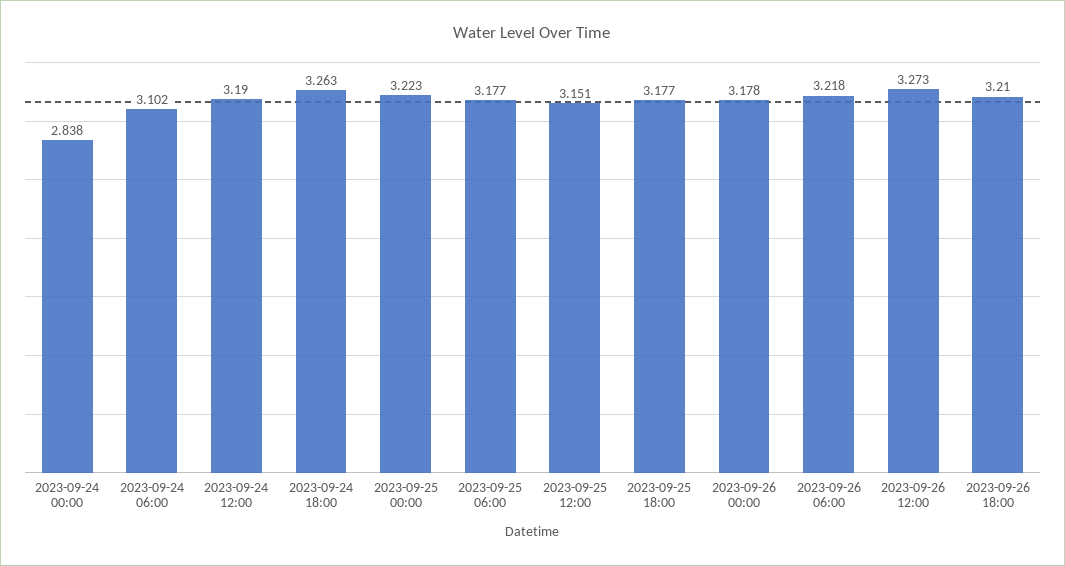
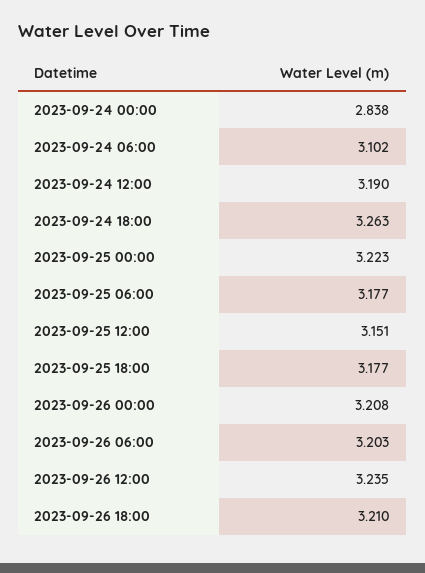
2023-09-26 00:00: 3.178 -> 3.208
2023-09-26 06:00: 3.218 -> 3.203
2023-09-26 12:00: 3.273 -> 3.235

